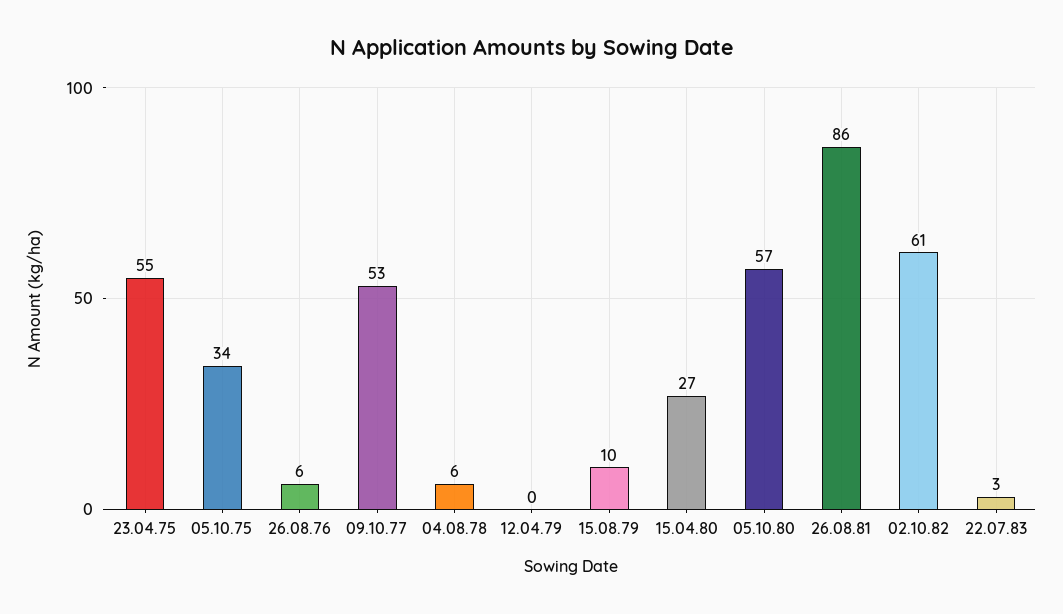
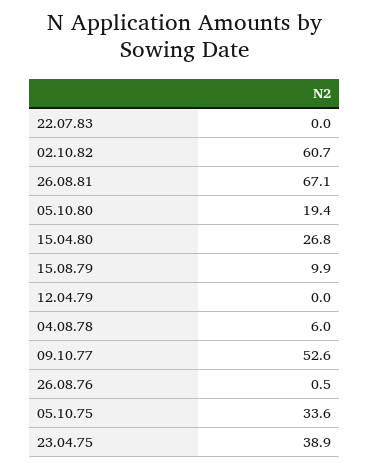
23.04.75: 55 -> 38.9
26.08.76: 6 -> 0.5
05.10.80: 57 -> 19.4
26.08.81: 86 -> 67.1
22.07.83: 3 -> 0

